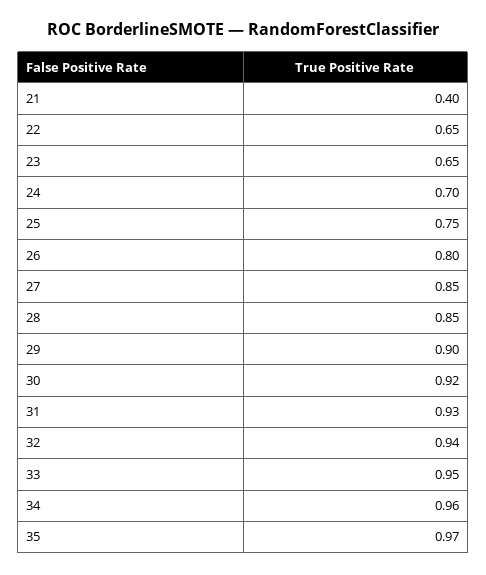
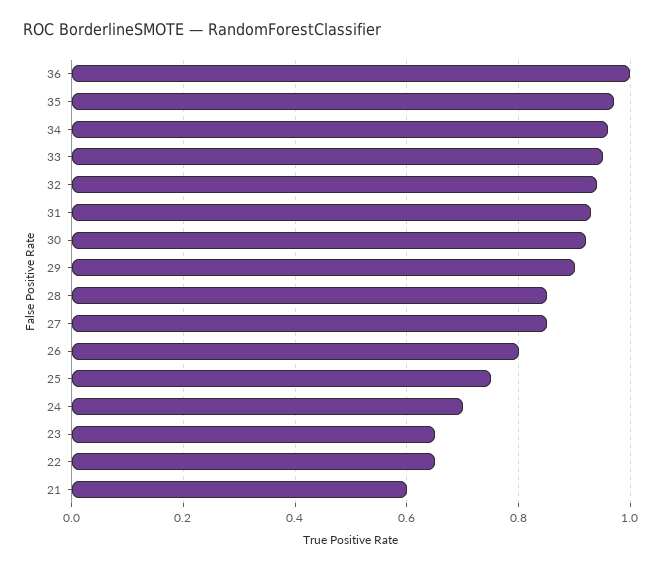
21: 0.4 -> 0.6
36: none -> 1

